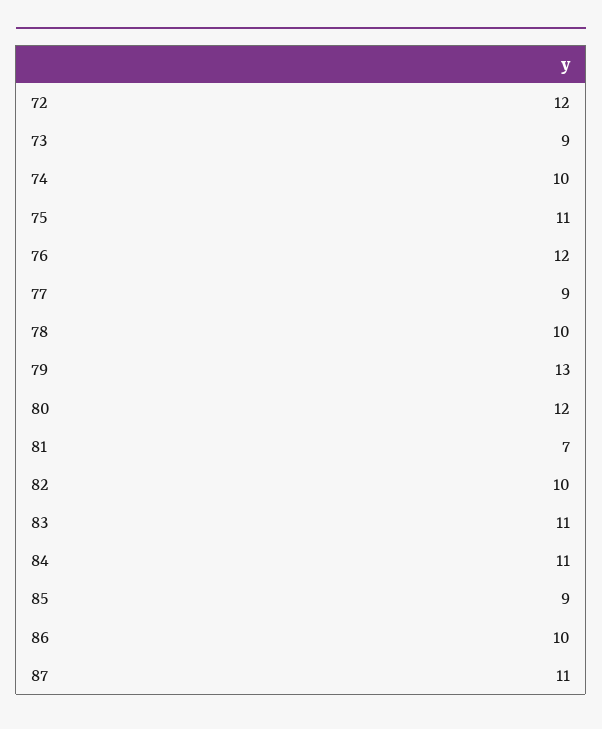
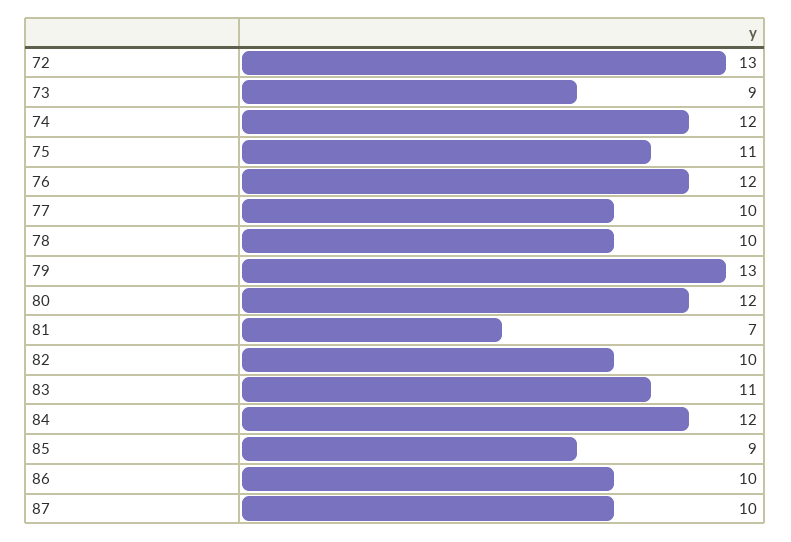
72: 12 -> 13
74: 10 -> 12
77: 9 -> 10
84: 11 -> 12
87: 11 -> 10

